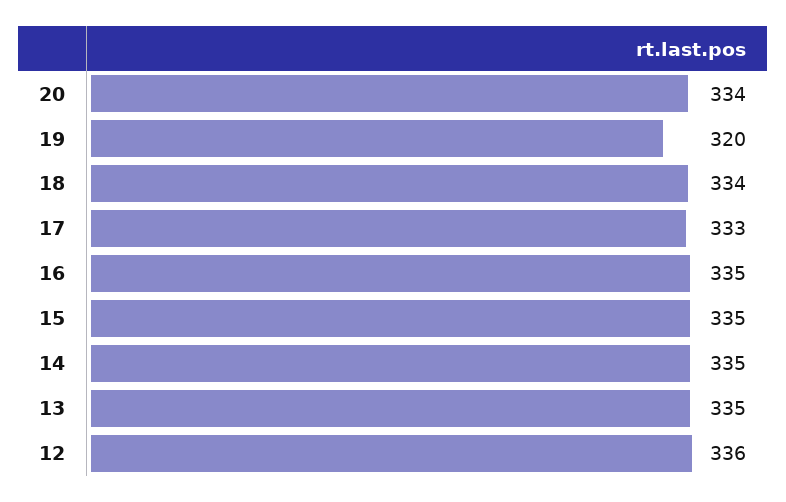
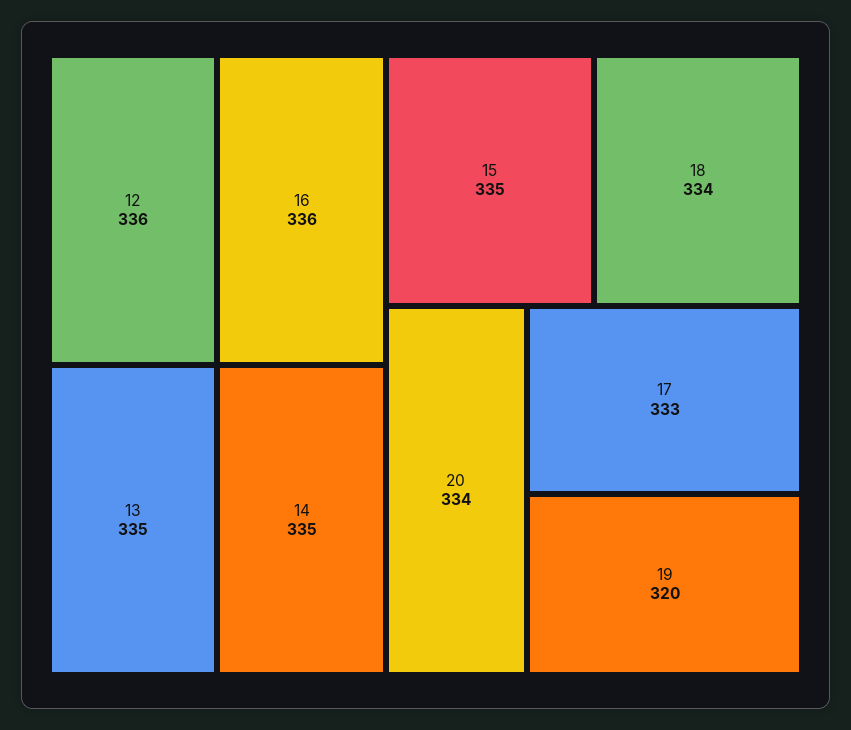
16: 335 -> 336

